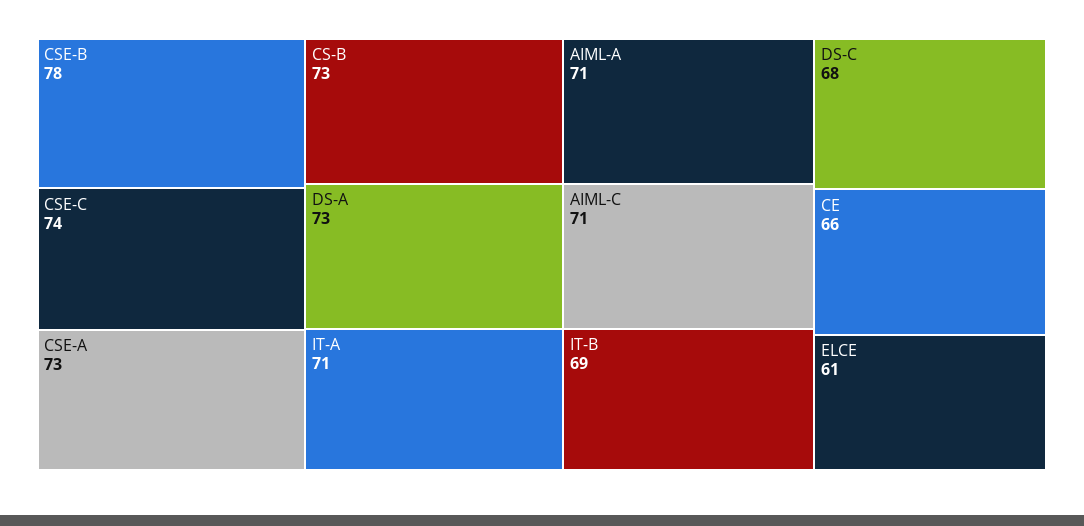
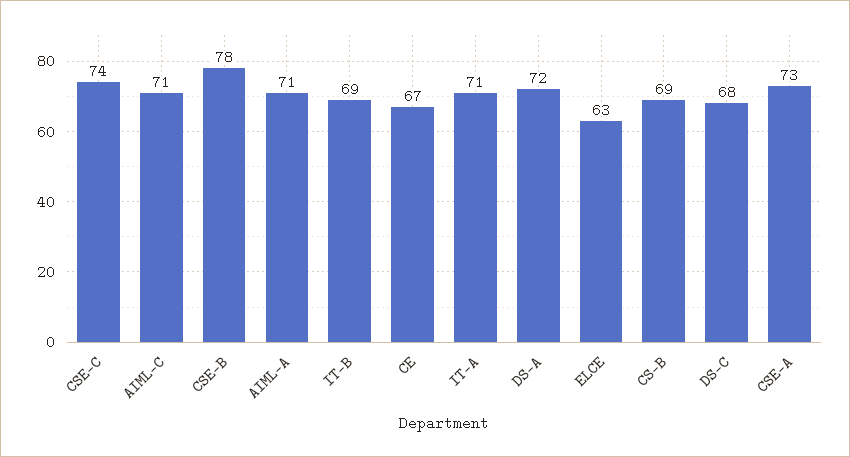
CS-B: 73 -> 69
DS-A: 73 -> 72
CE: 66 -> 67
ELCE: 61 -> 63

